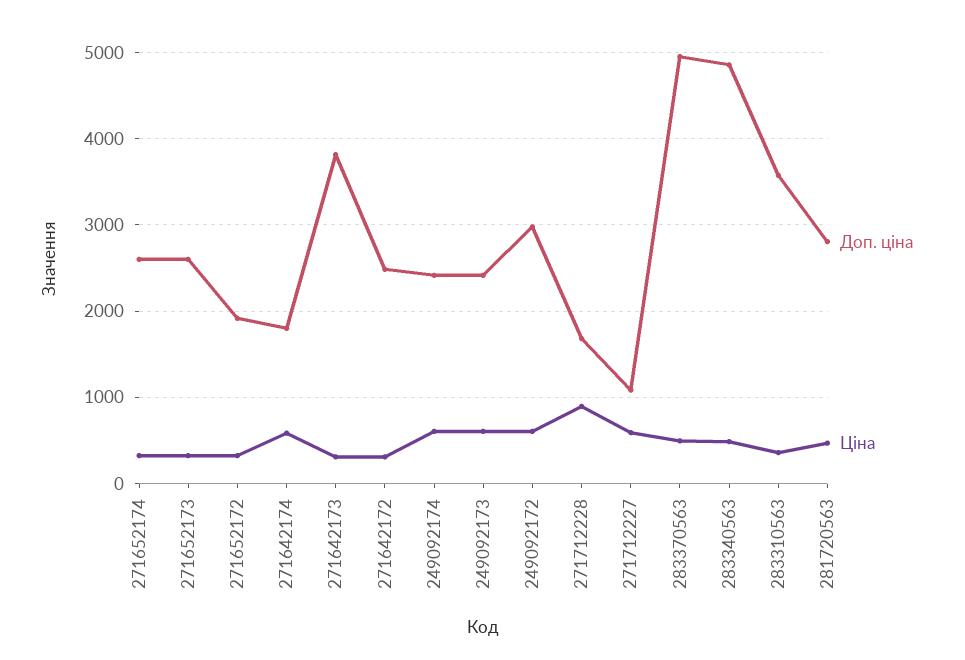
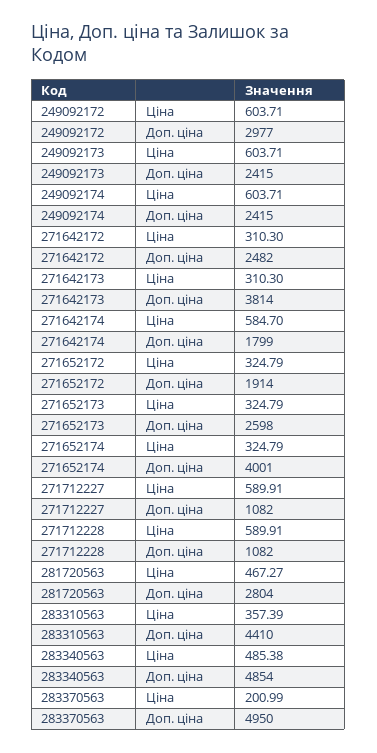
Доп. ціна, 271652174: 2600 -> 4001
Доп. ціна, 271712228: 1700 -> 1082
Ціна, 271712228: 900 -> 589.91
Ціна, 283370563: 500 -> 200.99
Доп. ціна, 283310563: 3600 -> 4410

